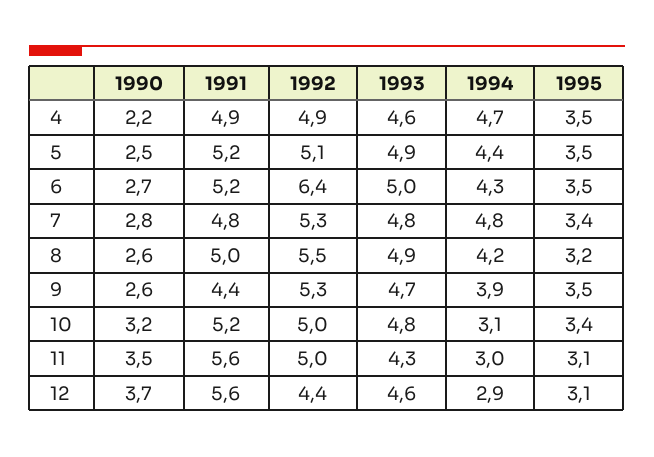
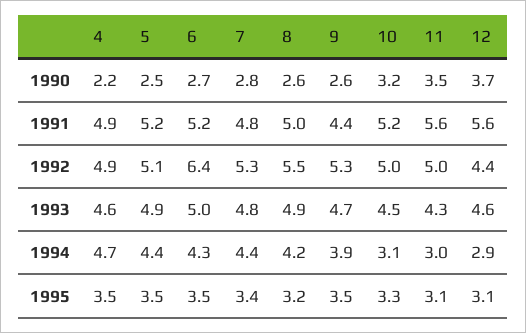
1994, 7: 4.8 -> 4.4
1993, 10: 4.8 -> 4.5
1995, 10: 3.4 -> 3.3

